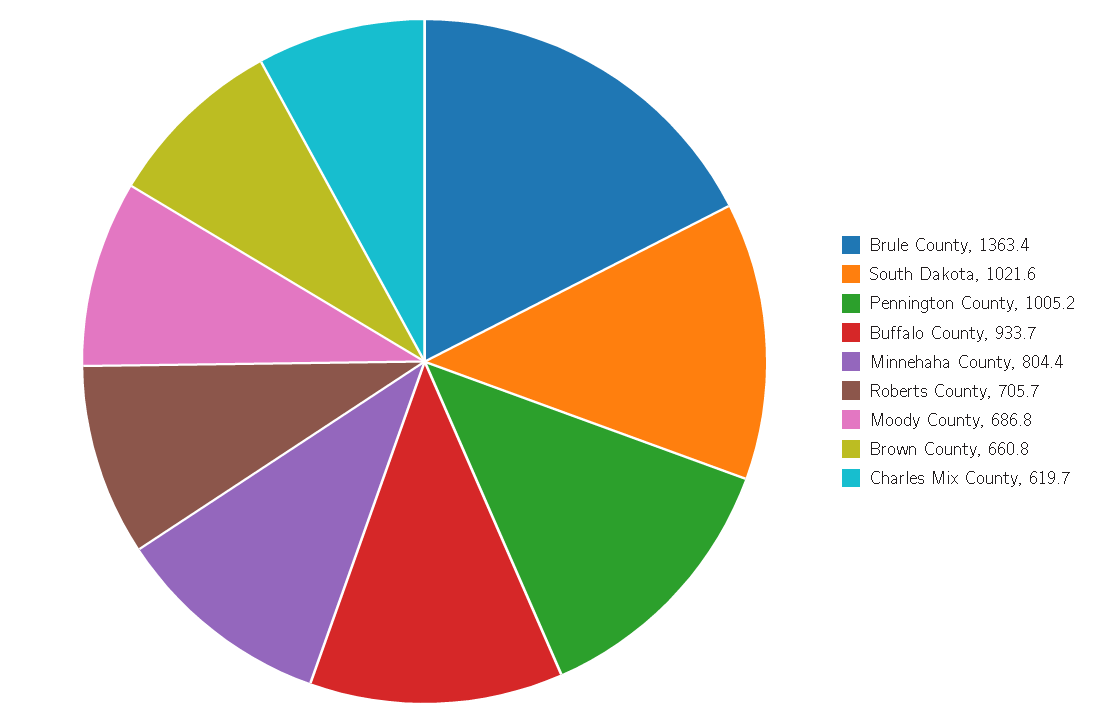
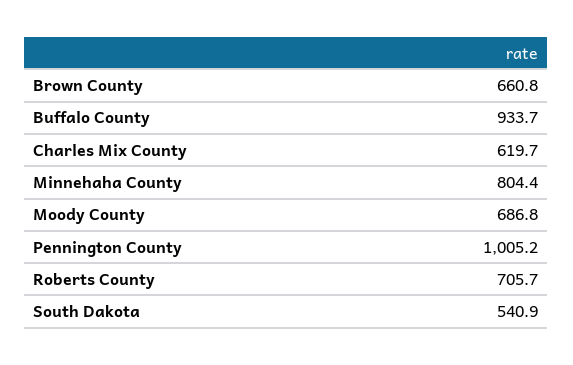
Brule County: 1363.4 -> none
South Dakota: 1021.6 -> 540.9

